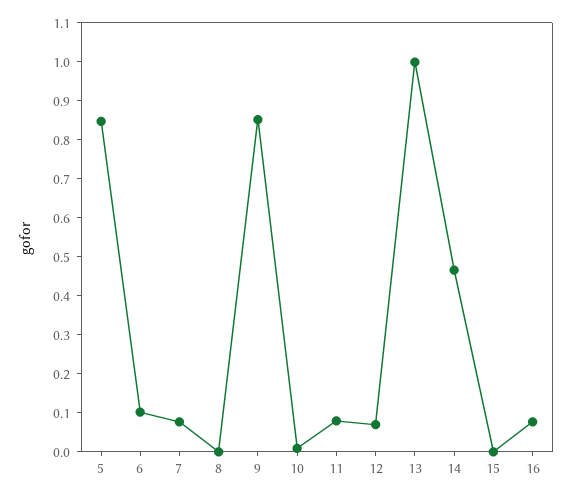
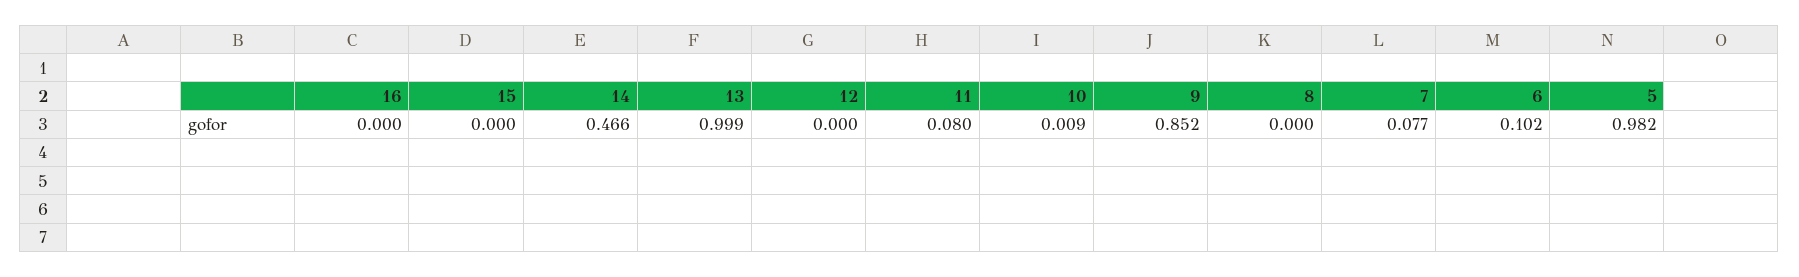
5: 0.85 -> 0.982
12: 0.075 -> 0
16: 0.075 -> 0

